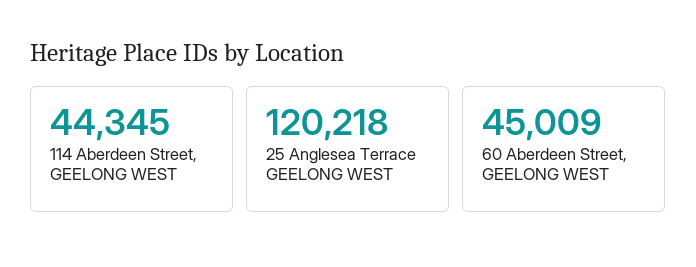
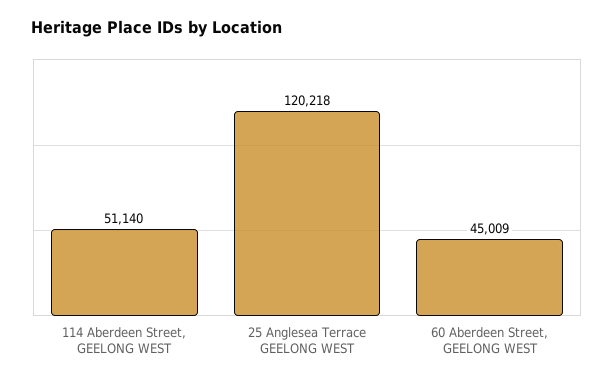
114 Aberdeen Street, GEELONG WEST: 44345 -> 51140

